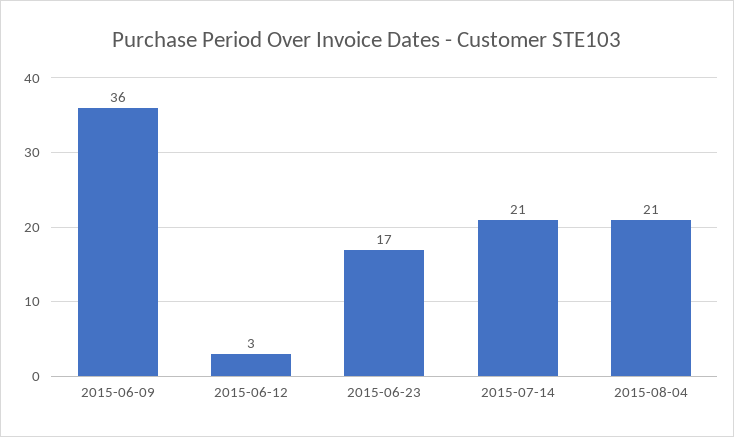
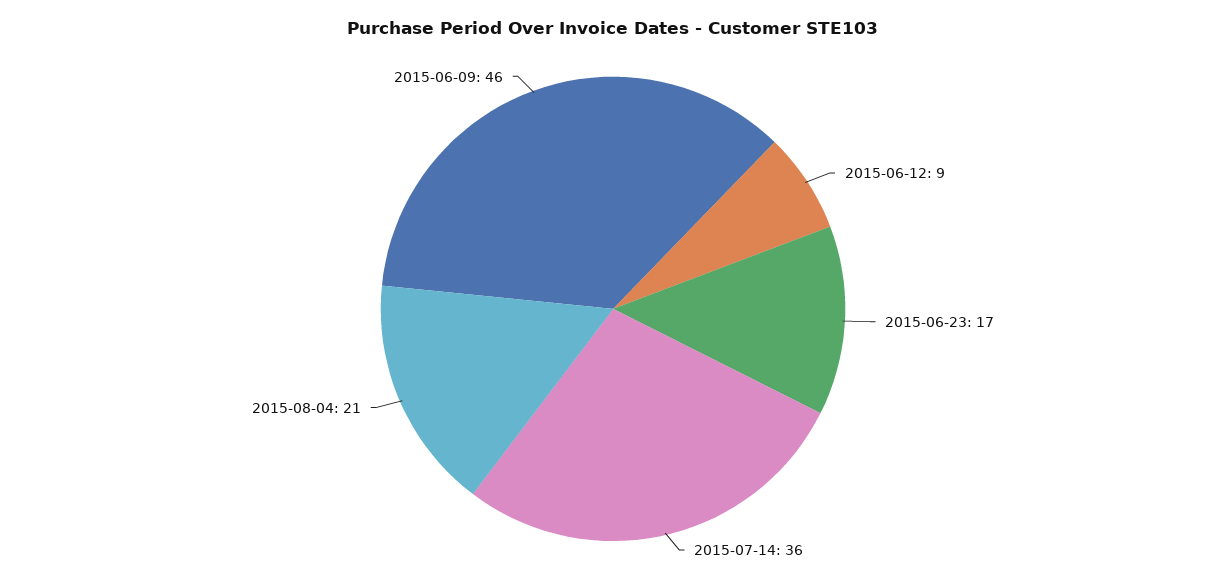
2015-06-09: 36 -> 46
2015-06-12: 3 -> 9
2015-07-14: 21 -> 36

